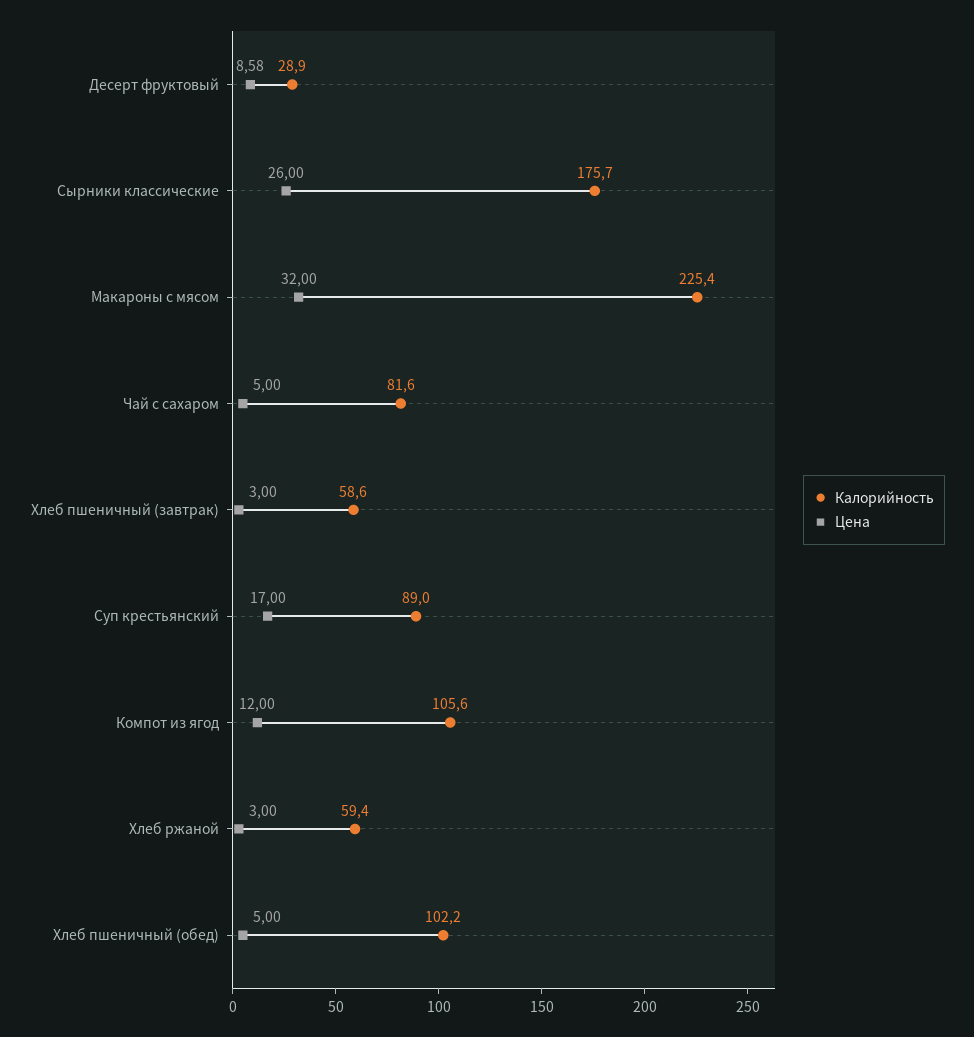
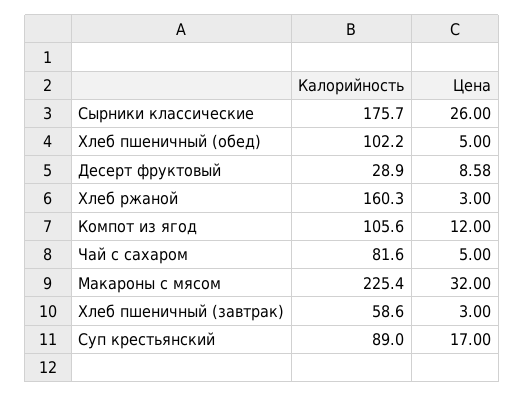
Калорийность, Хлеб ржаной: 59.4 -> 160.3

